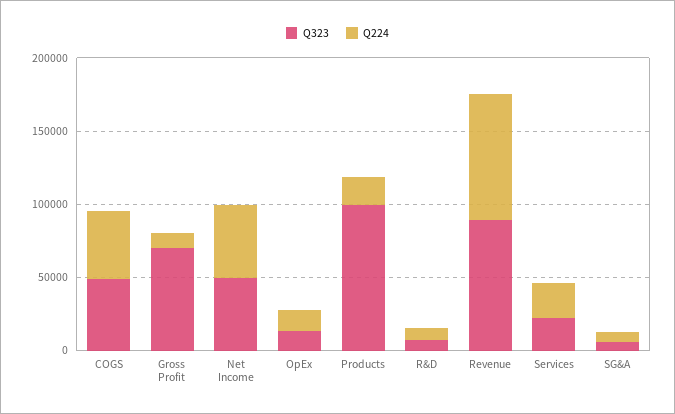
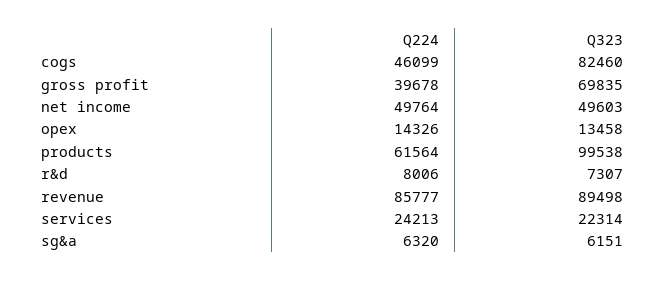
Q323, COGS: 50000 -> 82460
Q224, Gross Profit: 10000 -> 39678
Q224, Products: 20000 -> 61564

